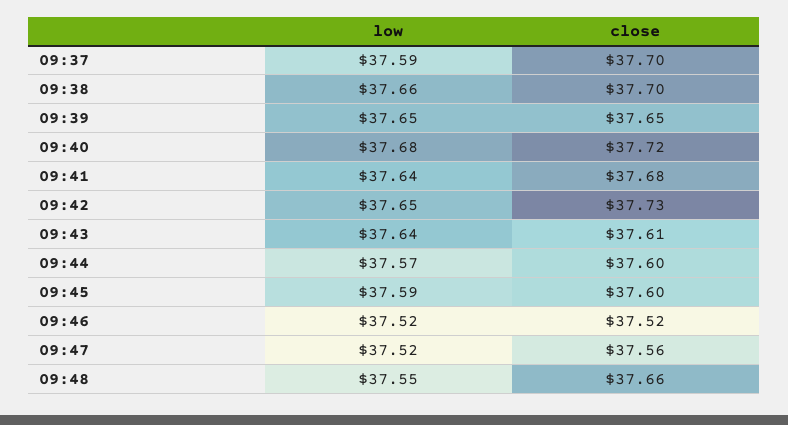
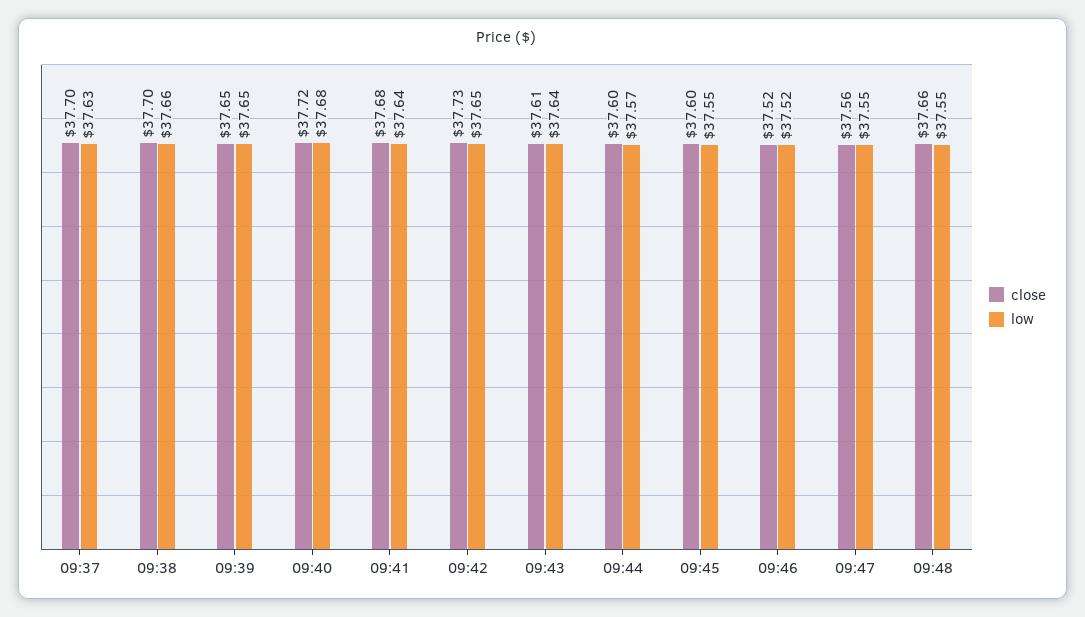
low, 09:37: 37.59 -> 37.63
low, 09:45: 37.59 -> 37.55
low, 09:47: 37.52 -> 37.55

